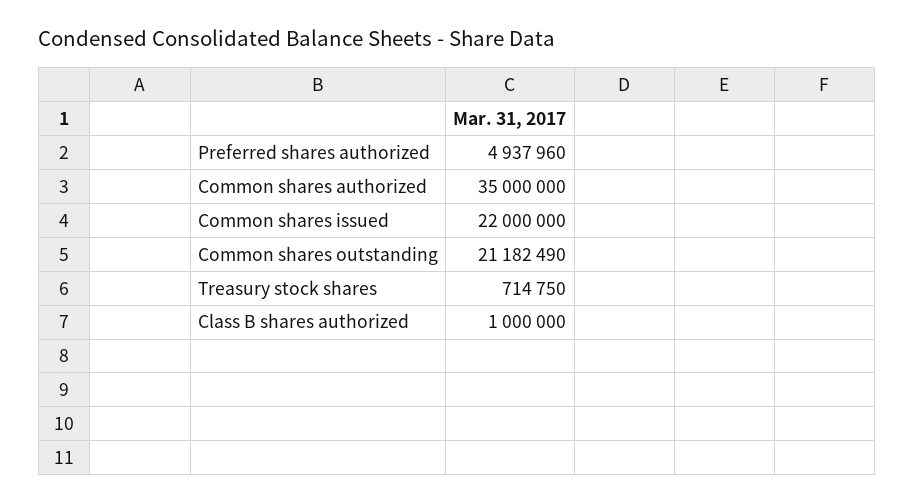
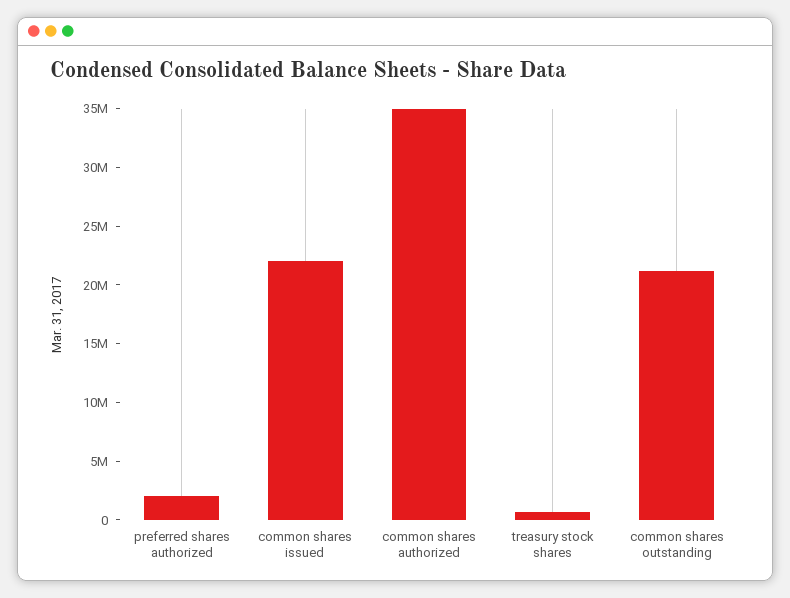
Preferred shares authorized: 4937960 -> 2000000
Class B shares authorized: 1000000 -> none

